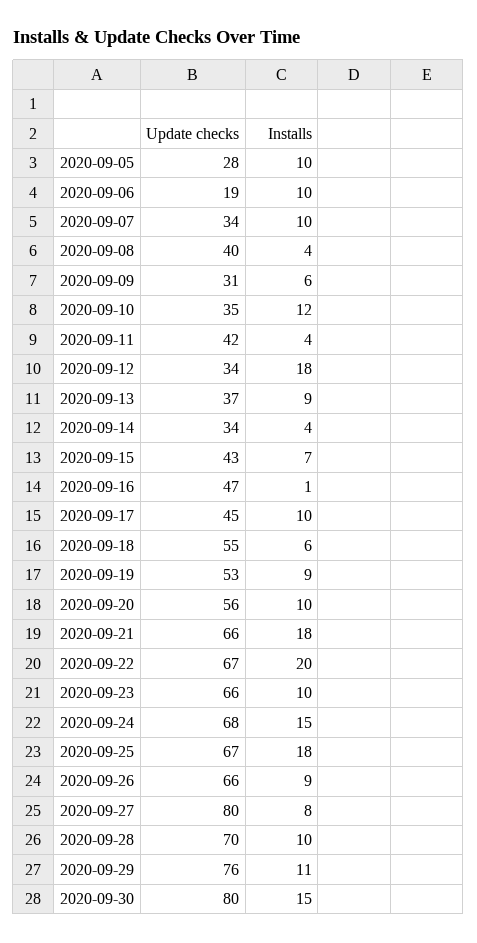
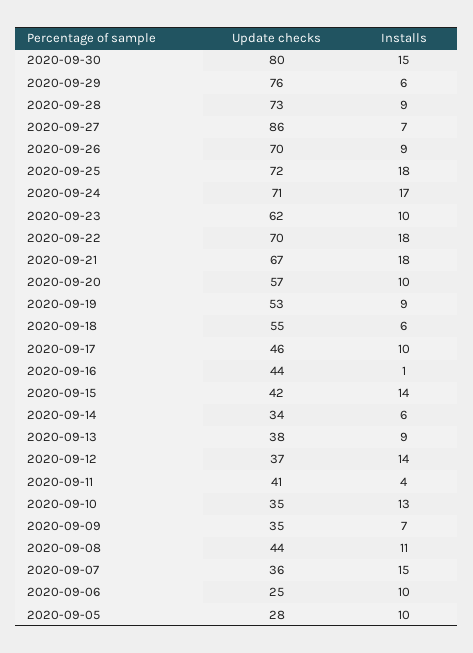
Update checks, 2020-09-06: 19 -> 25
Update checks, 2020-09-07: 34 -> 36
Installs, 2020-09-07: 10 -> 15
Update checks, 2020-09-08: 40 -> 44
Installs, 2020-09-08: 4 -> 11
Update checks, 2020-09-09: 31 -> 35
Installs, 2020-09-09: 6 -> 7
Installs, 2020-09-10: 12 -> 13
Update checks, 2020-09-11: 42 -> 41
Update checks, 2020-09-12: 34 -> 37
Installs, 2020-09-12: 18 -> 14
Update checks, 2020-09-13: 37 -> 38
Installs, 2020-09-14: 4 -> 6
Update checks, 2020-09-15: 43 -> 42
Installs, 2020-09-15: 7 -> 14
Update checks, 2020-09-16: 47 -> 44
Update checks, 2020-09-17: 45 -> 46
Update checks, 2020-09-20: 56 -> 57
Update checks, 2020-09-21: 66 -> 67
Update checks, 2020-09-22: 67 -> 70
Installs, 2020-09-22: 20 -> 18
Update checks, 2020-09-23: 66 -> 62
Update checks, 2020-09-24: 68 -> 71
Installs, 2020-09-24: 15 -> 17
Update checks, 2020-09-25: 67 -> 72
Update checks, 2020-09-26: 66 -> 70
Update checks, 2020-09-27: 80 -> 86
Installs, 2020-09-27: 8 -> 7
Update checks, 2020-09-28: 70 -> 73
Installs, 2020-09-28: 10 -> 9
Installs, 2020-09-29: 11 -> 6

